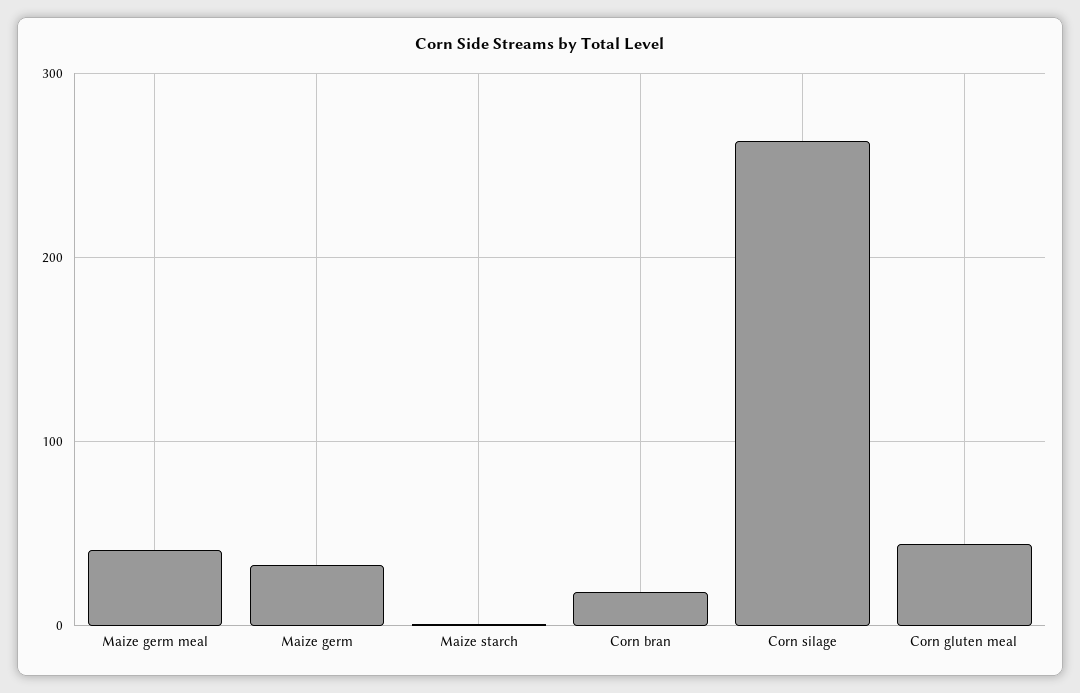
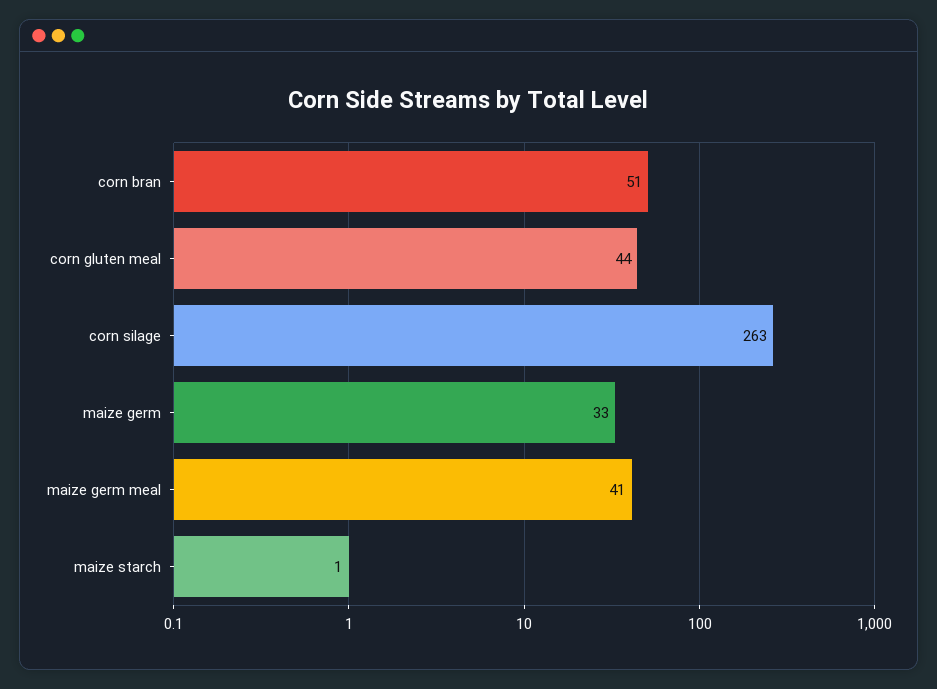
Corn bran: 20 -> 51

